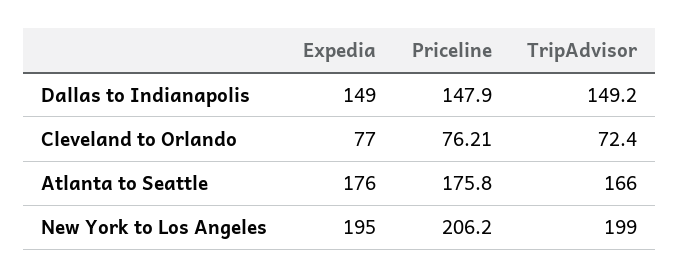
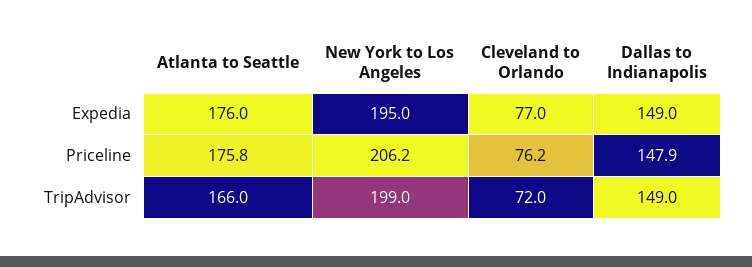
TripAdvisor, Dallas to Indianapolis: 149.2 -> 149
TripAdvisor, Cleveland to Orlando: 72.4 -> 72

